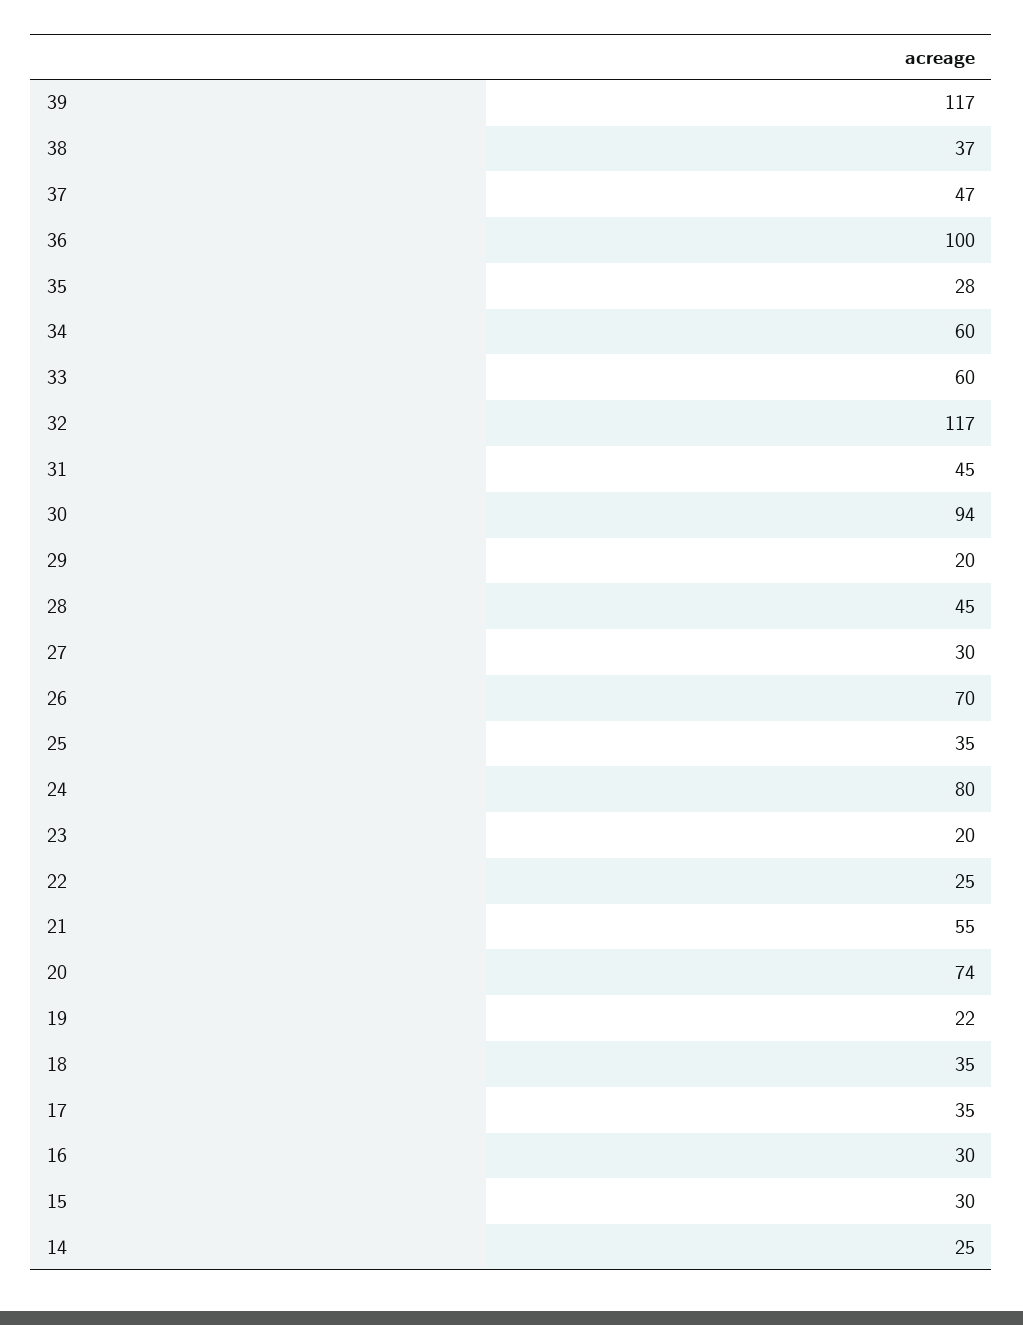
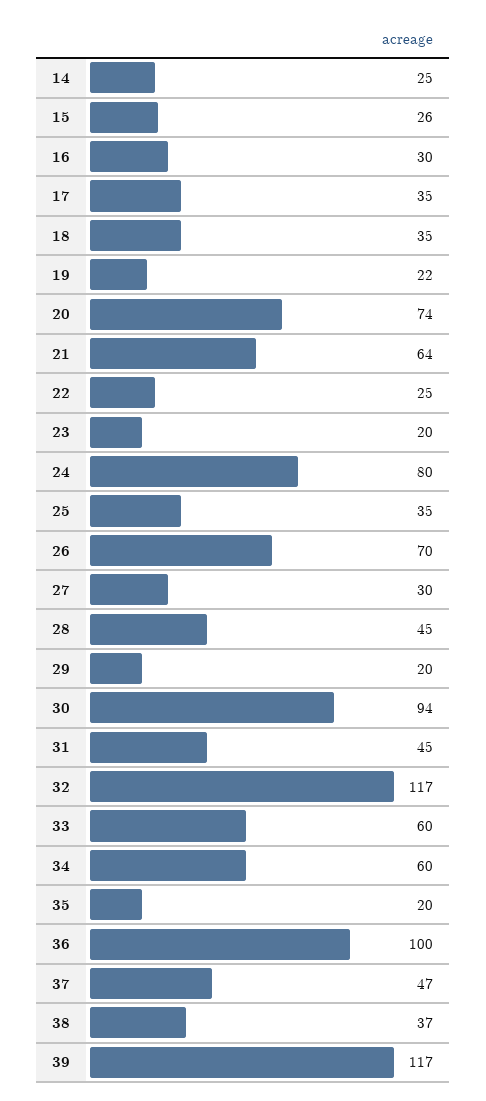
35: 28 -> 20
21: 55 -> 64
15: 30 -> 26

